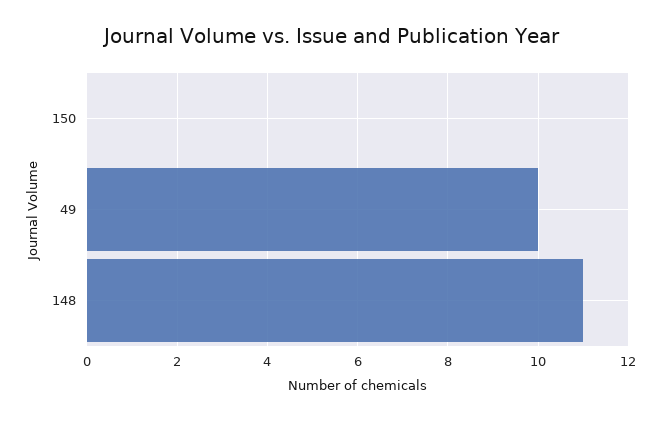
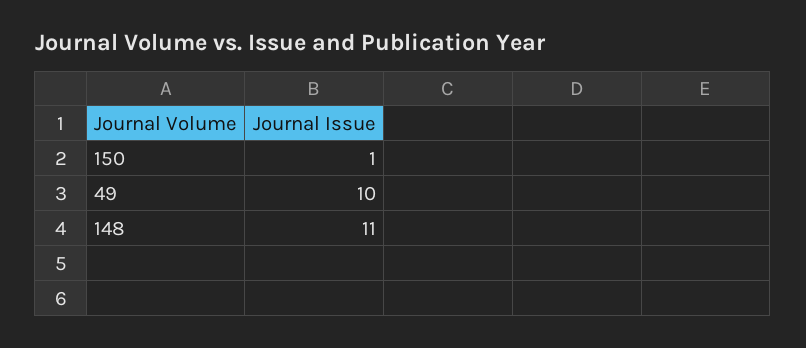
150: 0 -> 1

